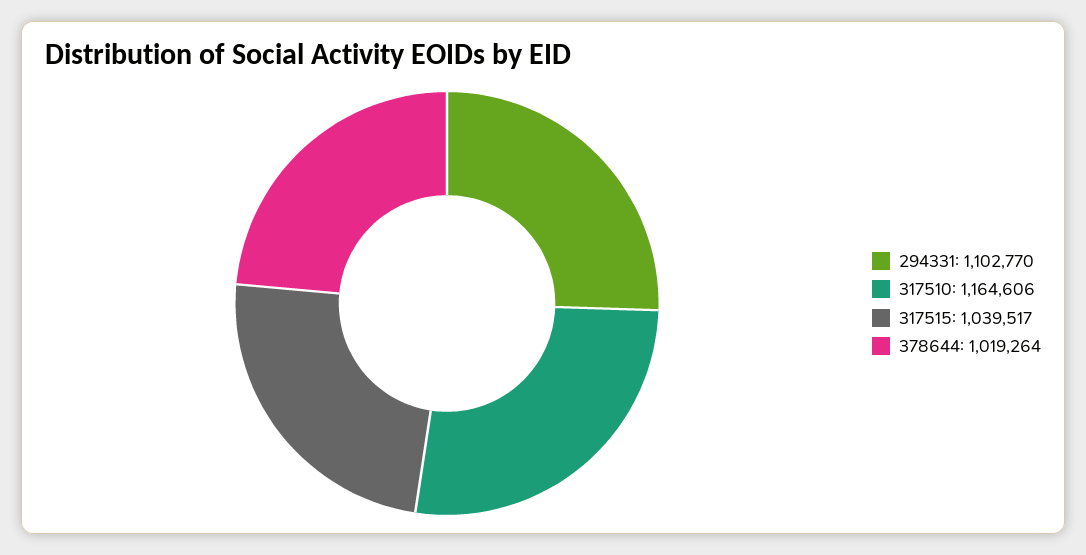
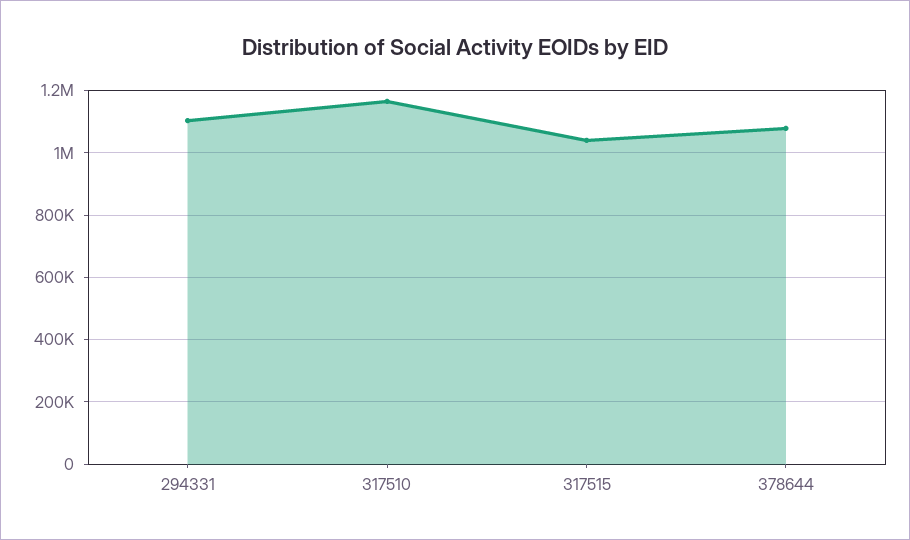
378644: 1019264 -> 1080000

